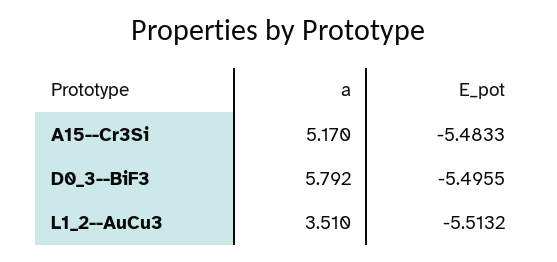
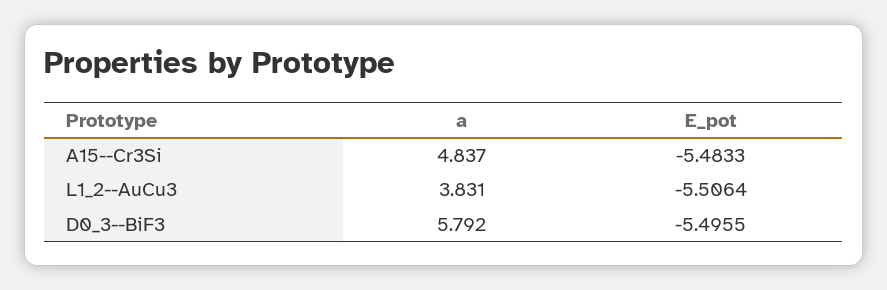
a, A15--Cr3Si: 5.17 -> 4.837
a, L1_2--AuCu3: 3.51 -> 3.831
E_pot, L1_2--AuCu3: -5.5132 -> -5.5064

